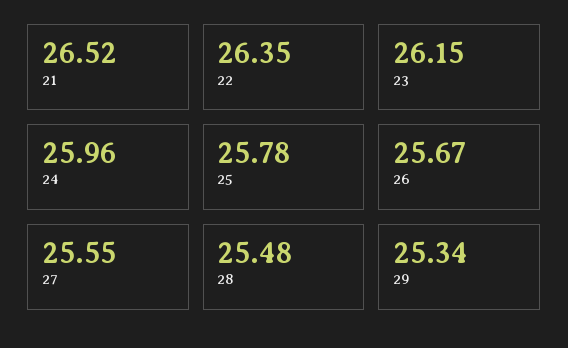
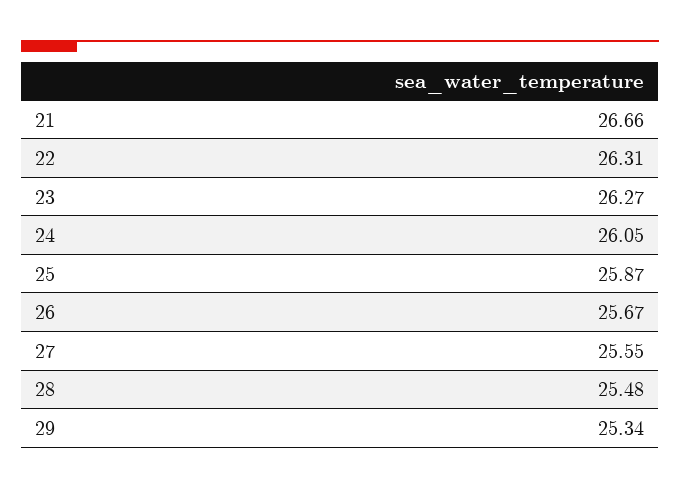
21: 26.52 -> 26.66
22: 26.35 -> 26.31
23: 26.15 -> 26.27
24: 25.96 -> 26.05
25: 25.78 -> 25.87

